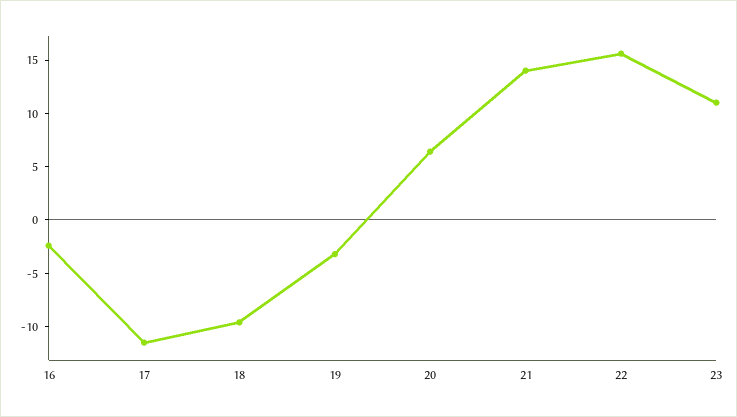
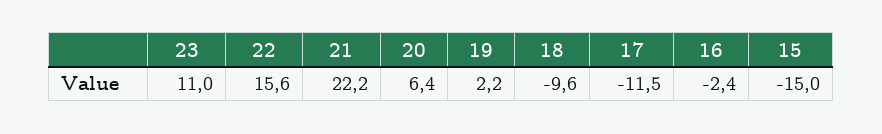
19: -3 -> 2.2
21: 14 -> 22.2
15: none -> -15

